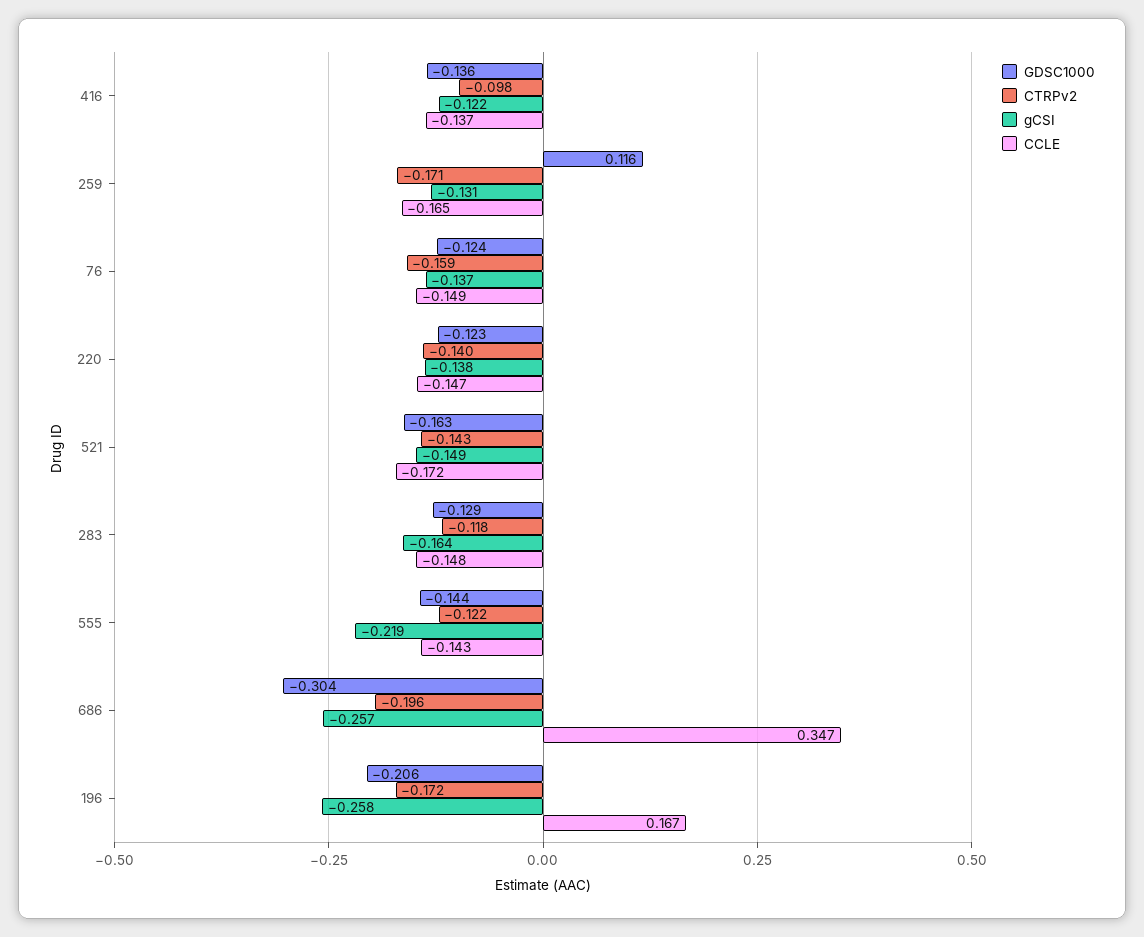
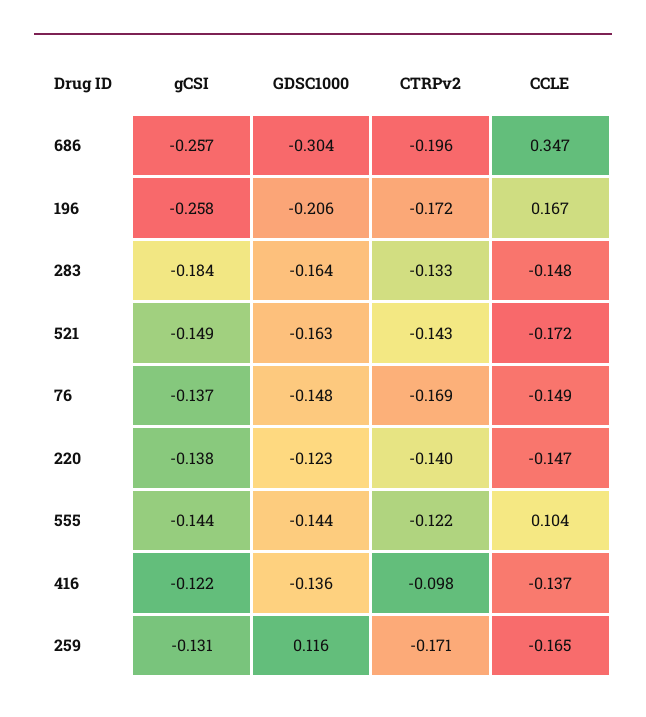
GDSC1000, 76: -0.124 -> -0.148
CTRPv2, 76: -0.159 -> -0.169
GDSC1000, 283: -0.129 -> -0.164
CTRPv2, 283: -0.118 -> -0.133
gCSI, 283: -0.164 -> -0.184
gCSI, 555: -0.219 -> -0.144
CCLE, 555: -0.143 -> 0.104

